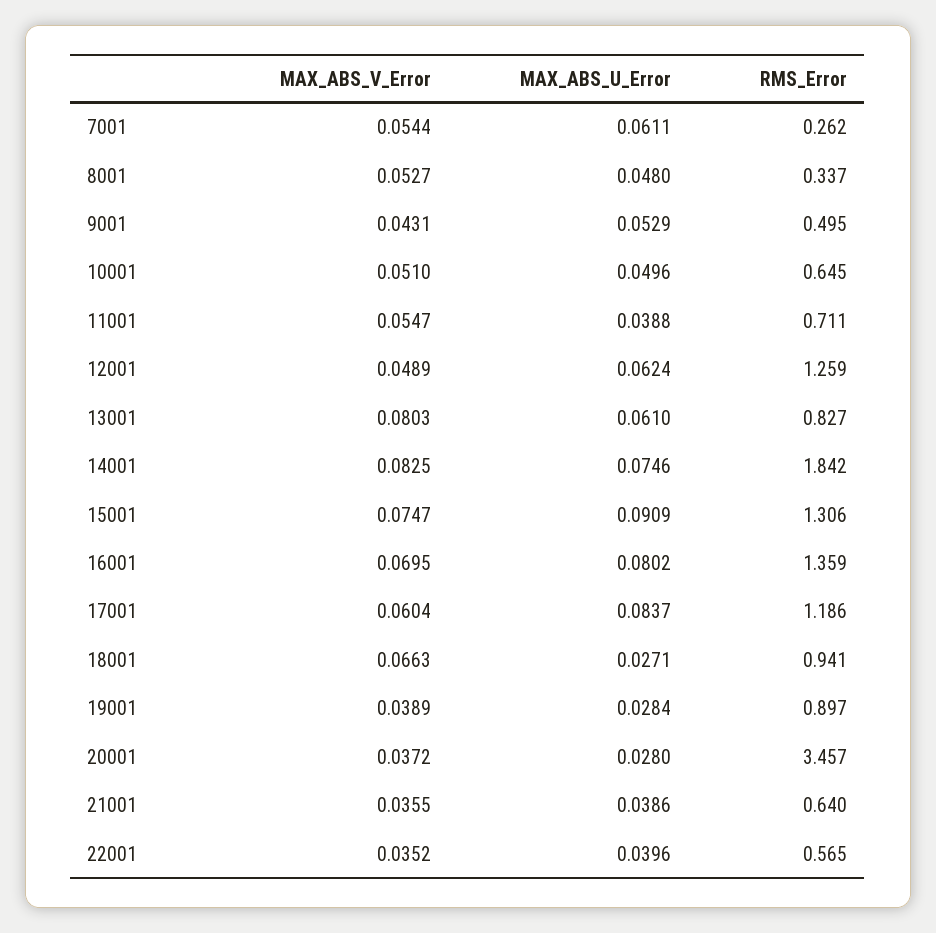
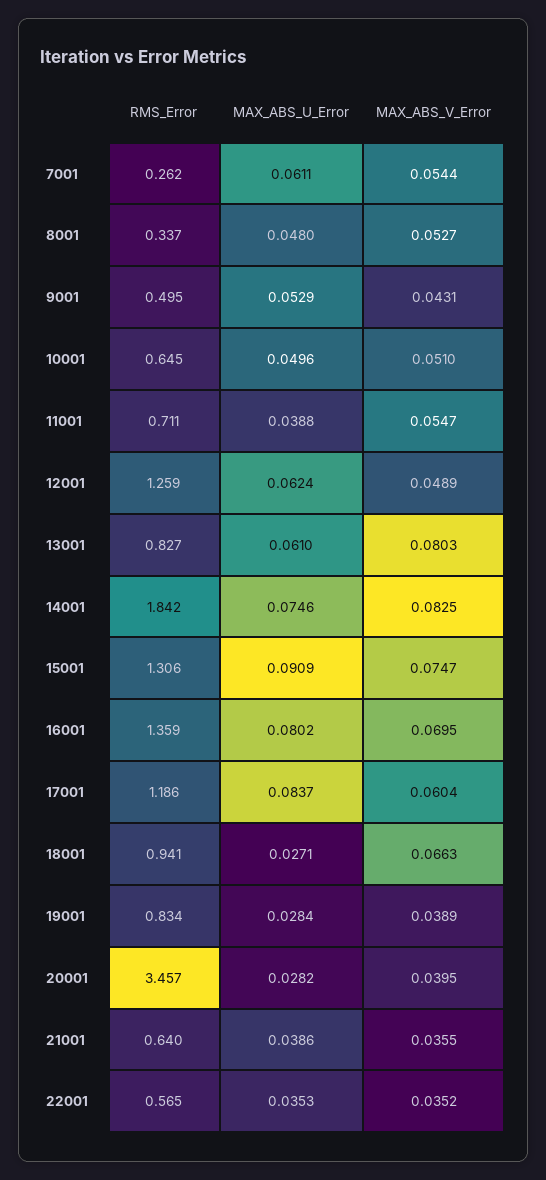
RMS_Error, 19001: 0.897 -> 0.834
MAX_ABS_V_Error, 20001: 0.0372 -> 0.0395
MAX_ABS_U_Error, 20001: 0.028 -> 0.0282
MAX_ABS_U_Error, 22001: 0.0396 -> 0.0353

